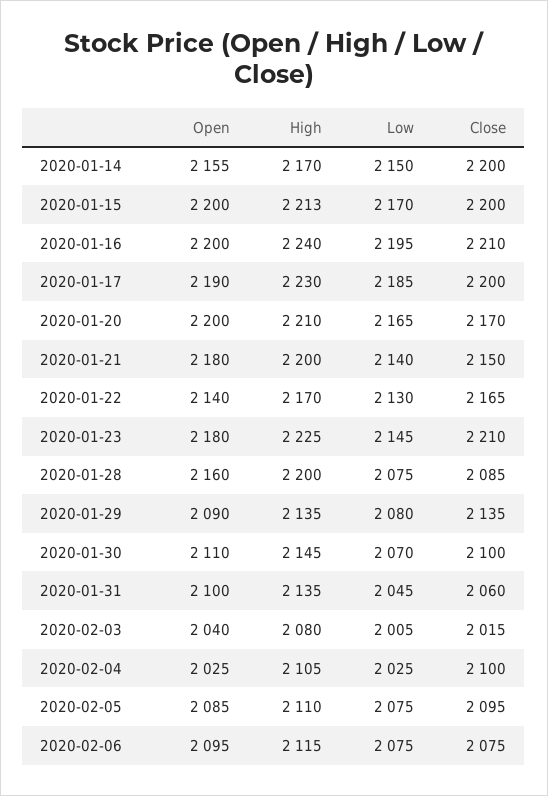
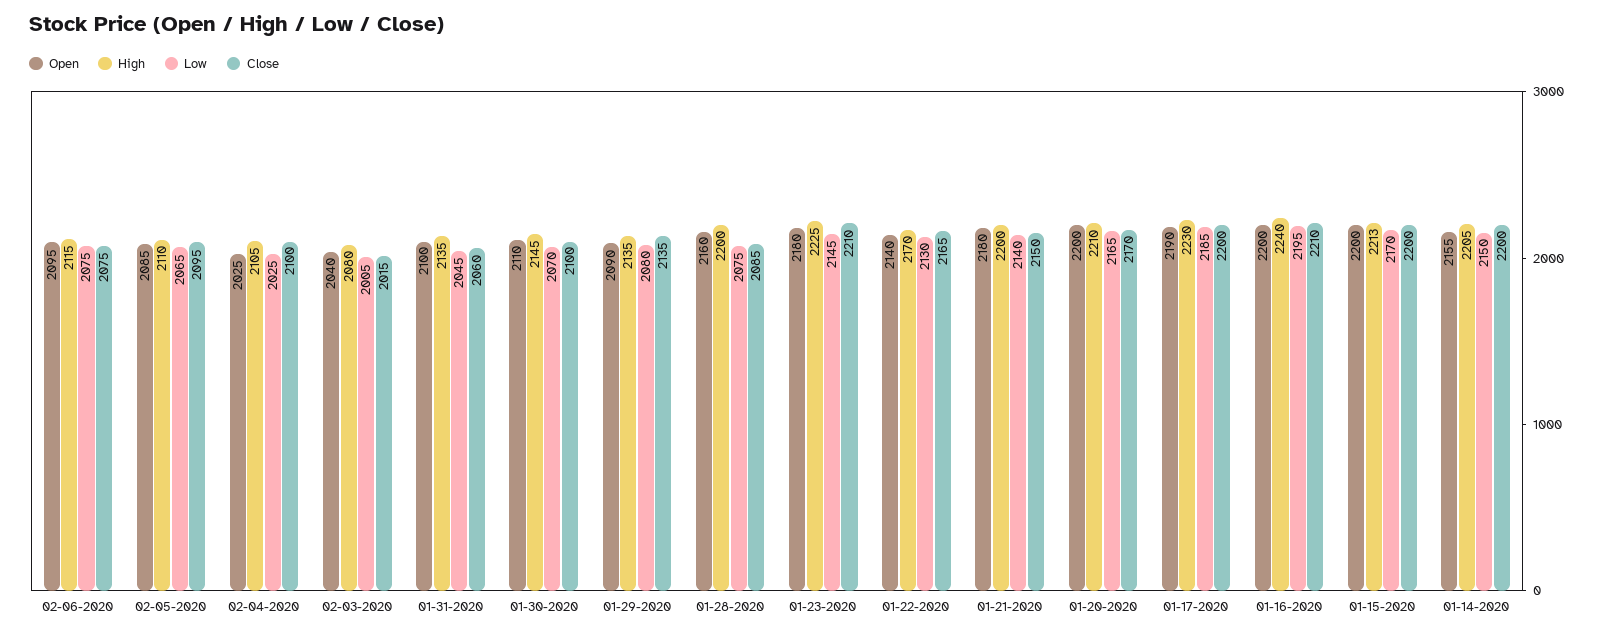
High, 2020-01-14: 2170 -> 2205
Low, 2020-02-05: 2075 -> 2065

